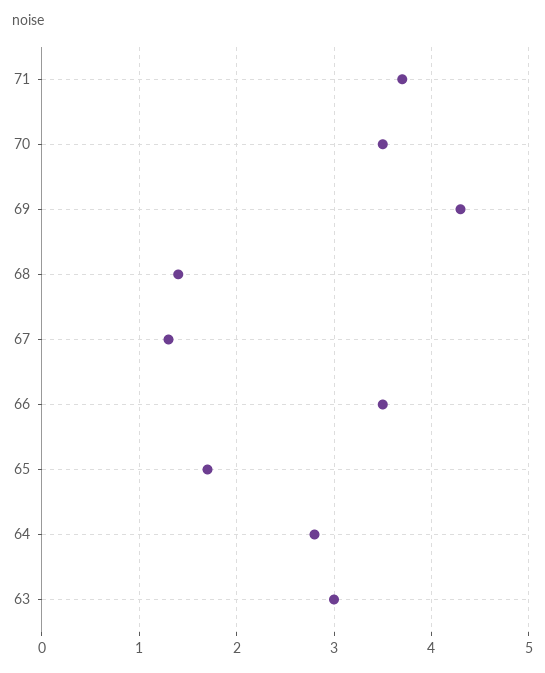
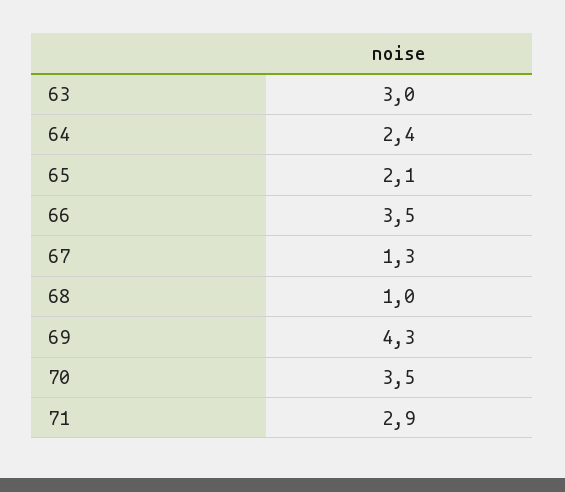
71: 3.7 -> 2.9
68: 1.4 -> 1
65: 1.7 -> 2.1
64: 2.8 -> 2.4

